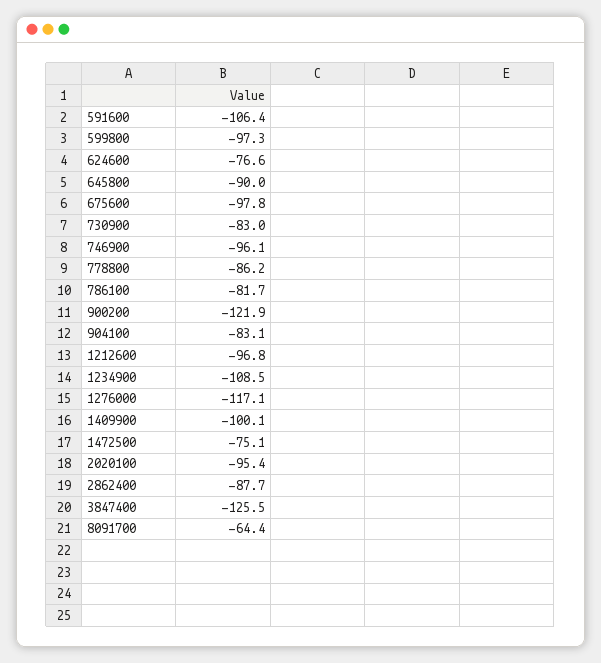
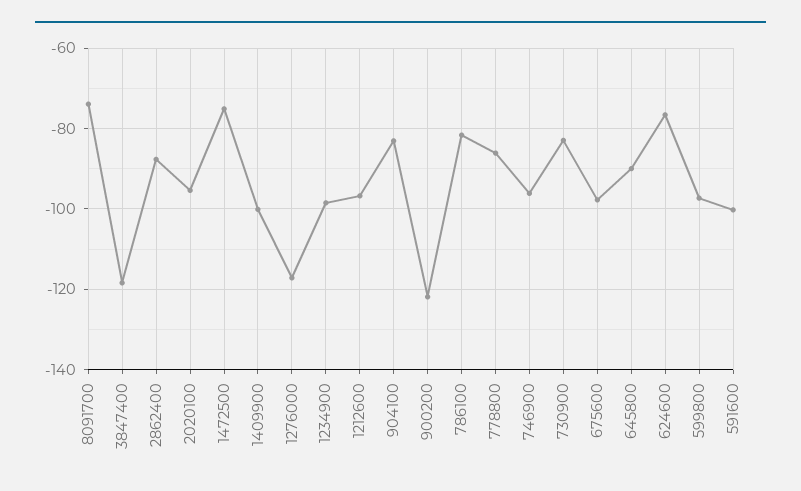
591600: -106.4 -> -100
1234900: -108.5 -> -98
3847400: -125.5 -> -118
8091700: -64.4 -> -74

